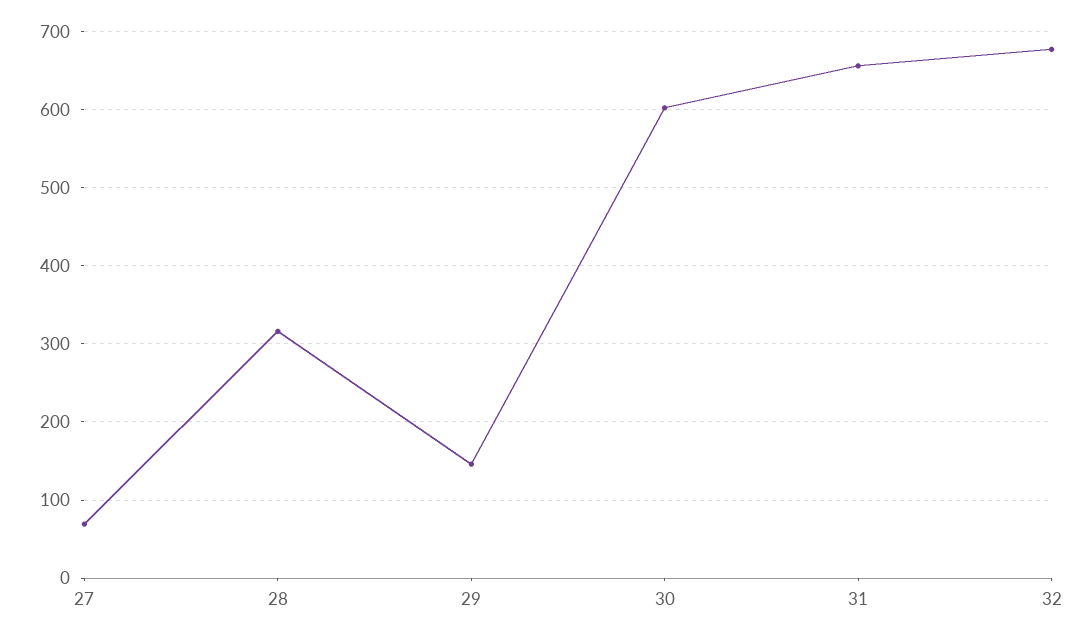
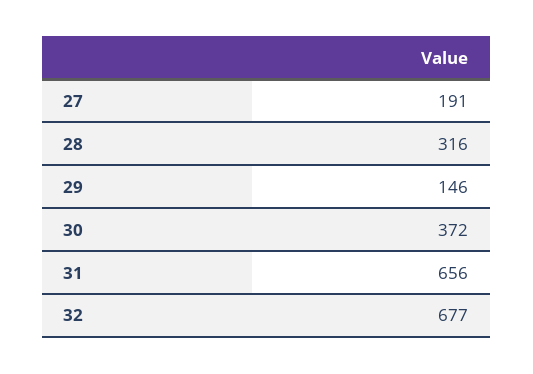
27: 70 -> 191
30: 600 -> 372

